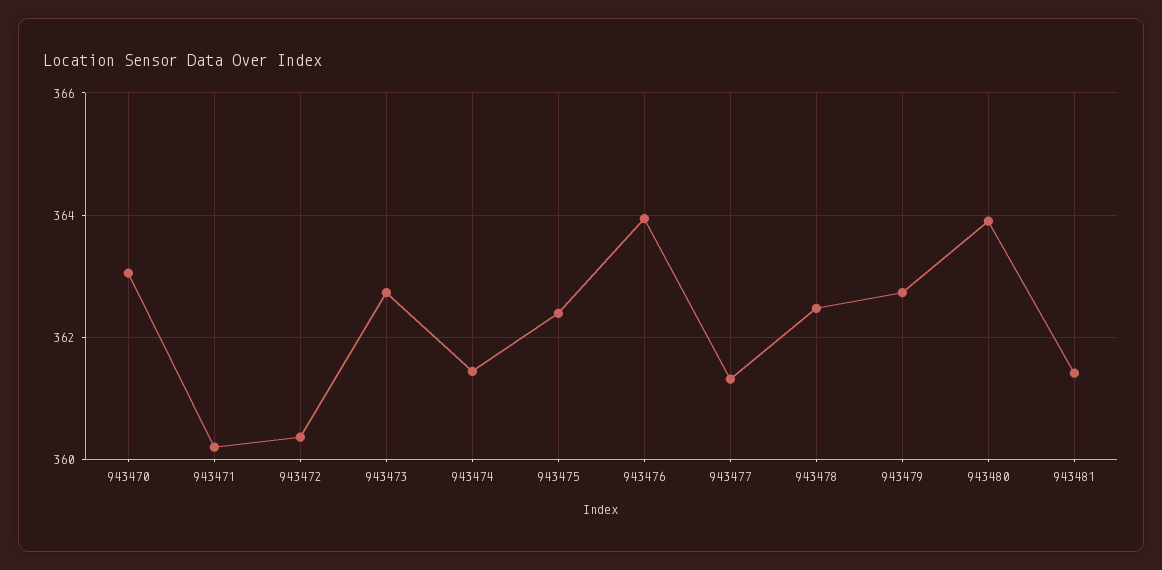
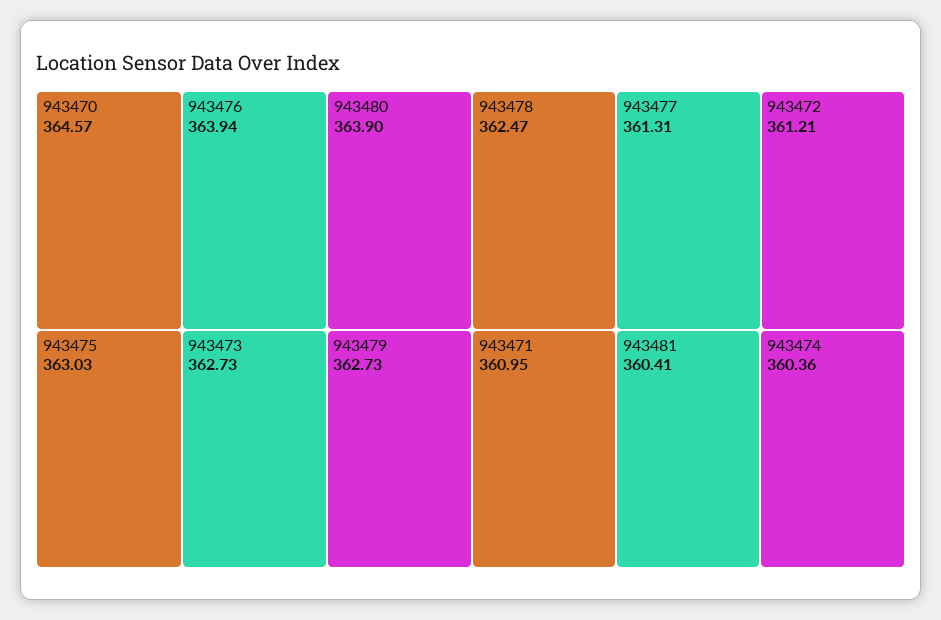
943470: 363 -> 364.57
943471: 360.2 -> 360.95
943472: 360.4 -> 361.21
943474: 361.4 -> 360.36
943475: 362.4 -> 363.03
943481: 361.4 -> 360.41

